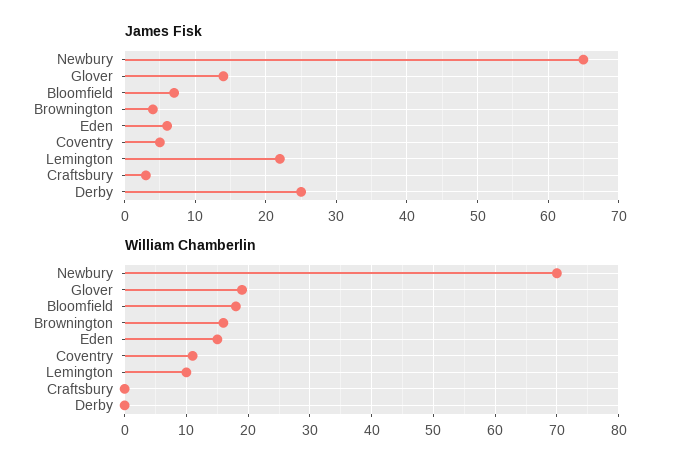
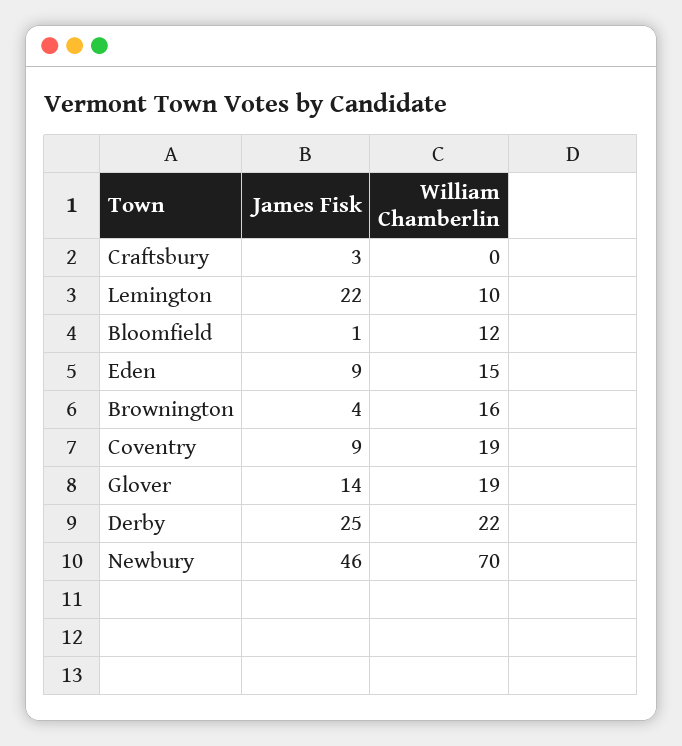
James Fisk, Newbury: 65 -> 46
James Fisk, Bloomfield: 7 -> 1
James Fisk, Eden: 6 -> 9
James Fisk, Coventry: 5 -> 9
William Chamberlin, Bloomfield: 18 -> 12
William Chamberlin, Coventry: 11 -> 19
William Chamberlin, Derby: 0 -> 22

